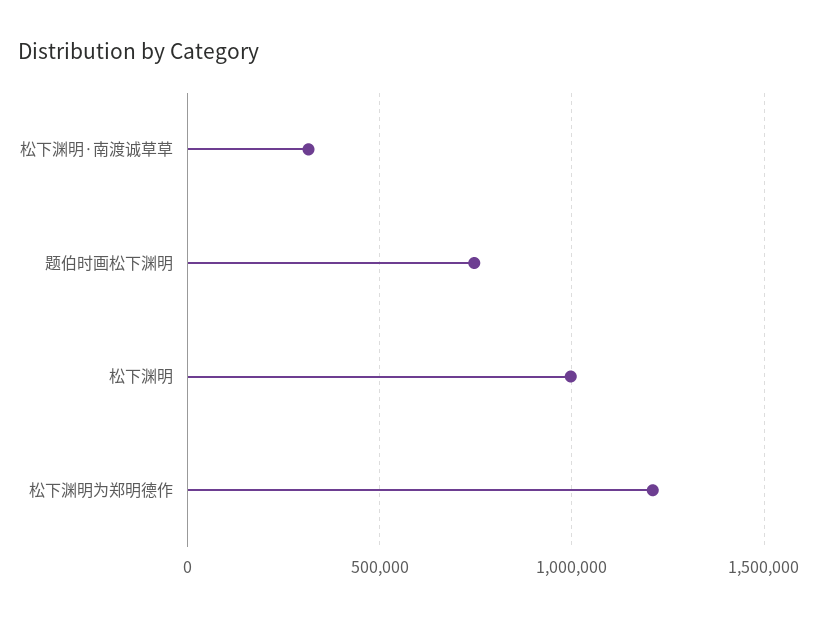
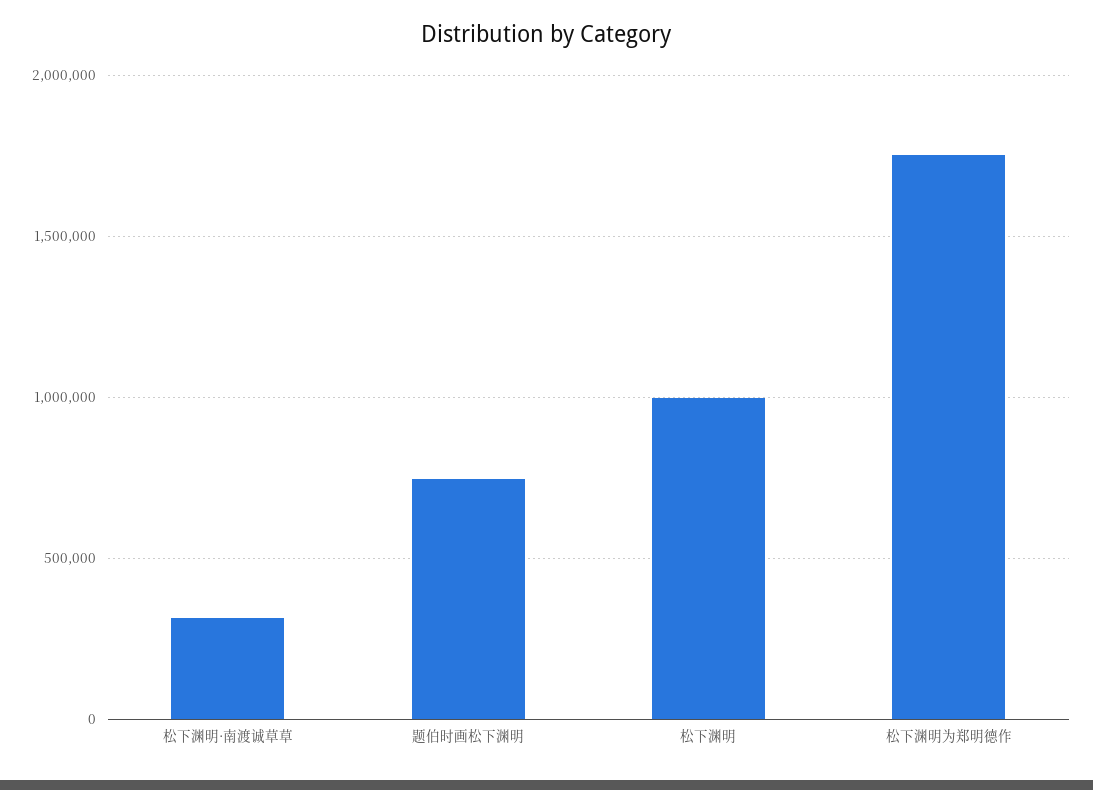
松下渊明为郑明德作: 1200000 -> 1750000

